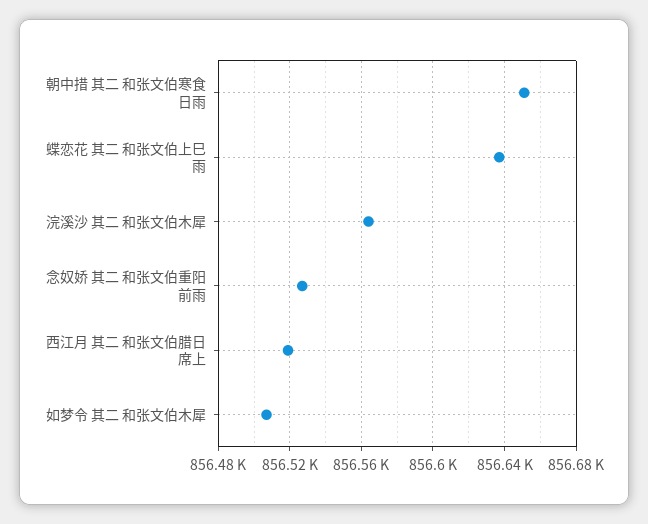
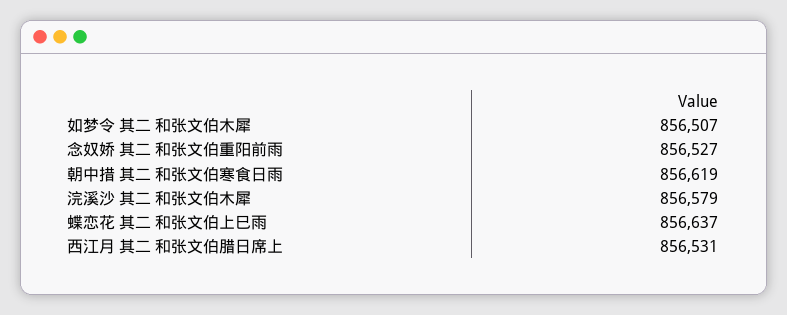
朝中措 其二 和张文伯寒食日雨: 856650 -> 856619
浣溪沙 其二 和张文伯木犀: 856565 -> 856579
西江月 其二 和张文伯腊日席上: 856520 -> 856531

